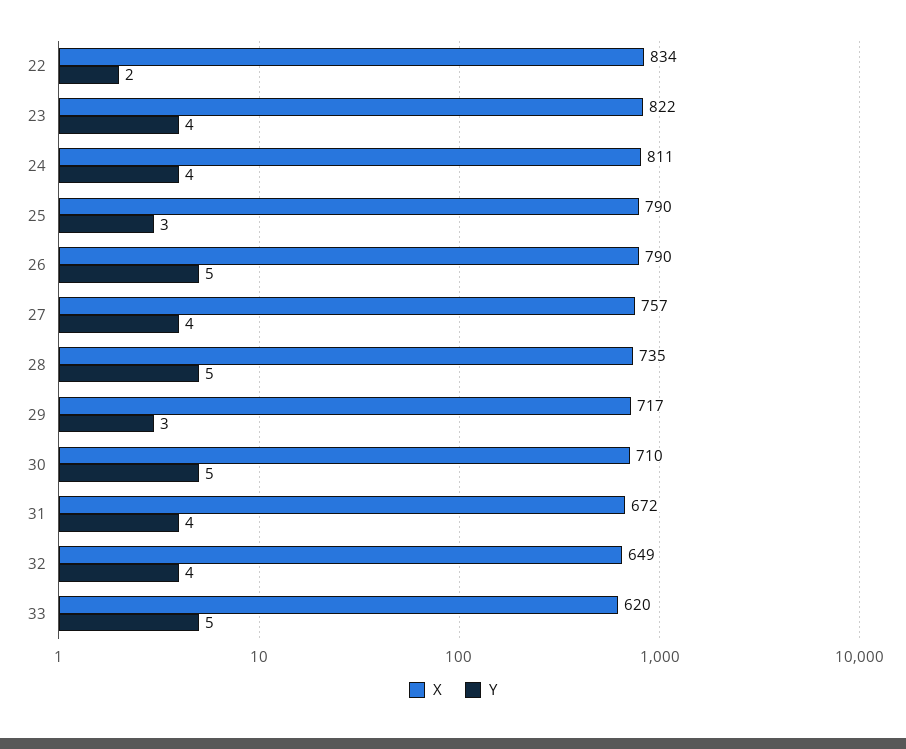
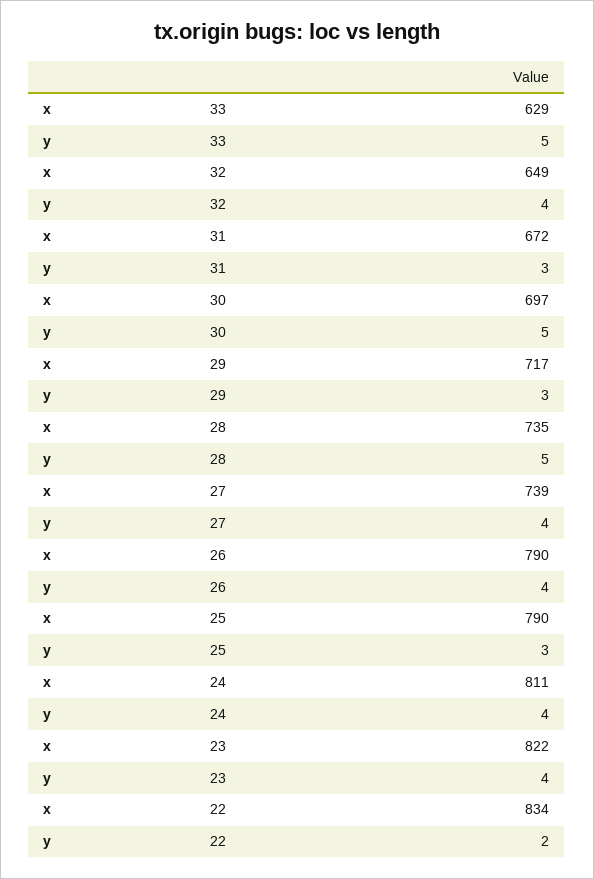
Y, 26: 5 -> 4
X, 27: 757 -> 739
X, 30: 710 -> 697
Y, 31: 4 -> 3
X, 33: 620 -> 629

